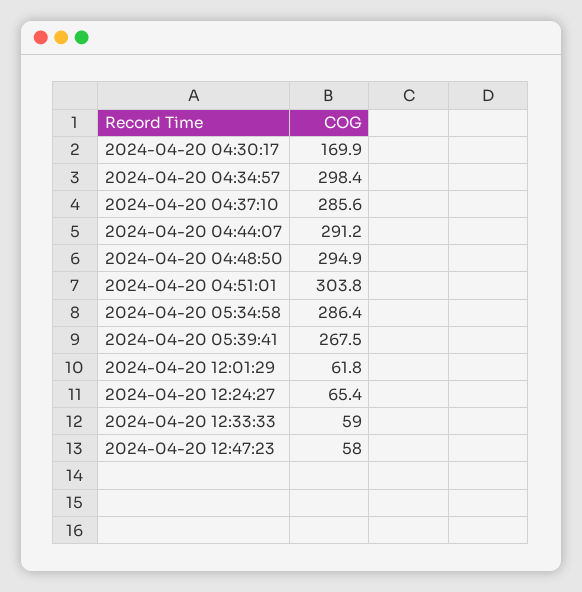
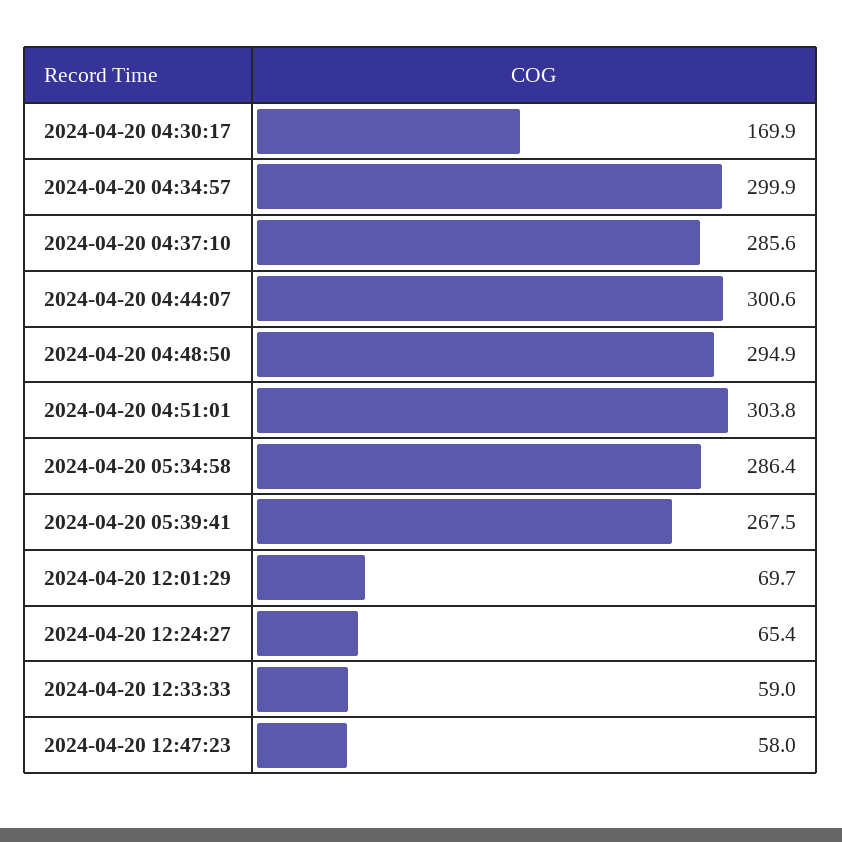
2024-04-20 04:34:57: 298.4 -> 299.9
2024-04-20 04:44:07: 291.2 -> 300.6
2024-04-20 12:01:29: 61.8 -> 69.7

